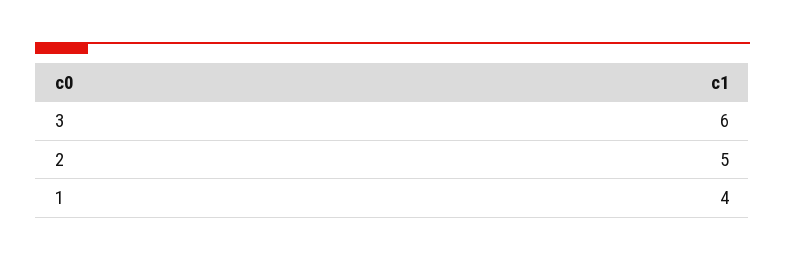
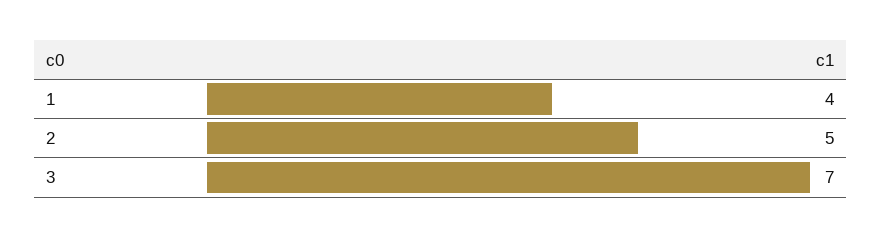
3: 6 -> 7

